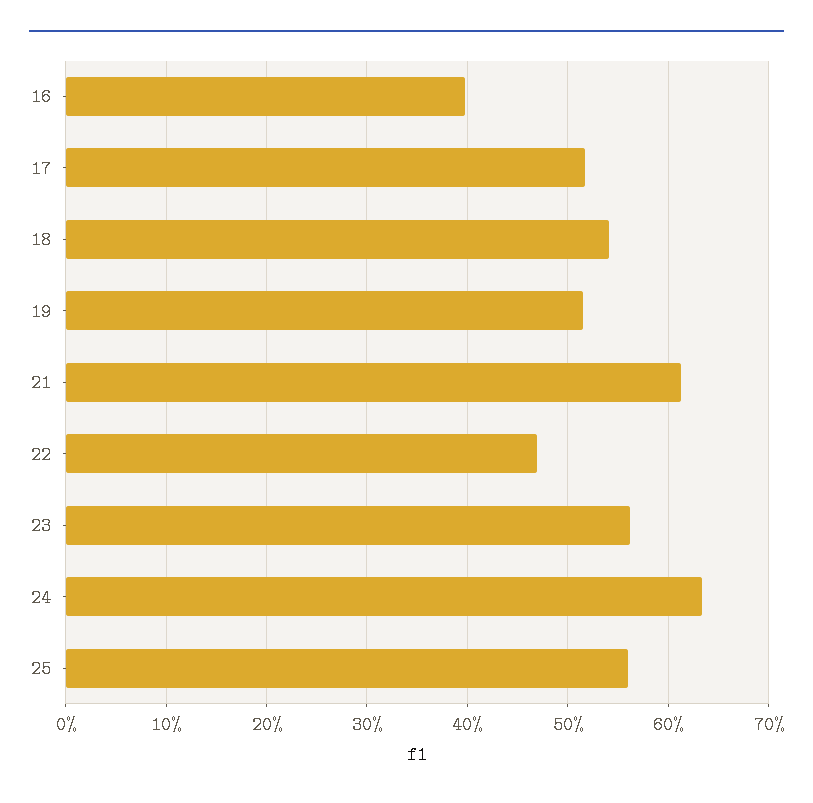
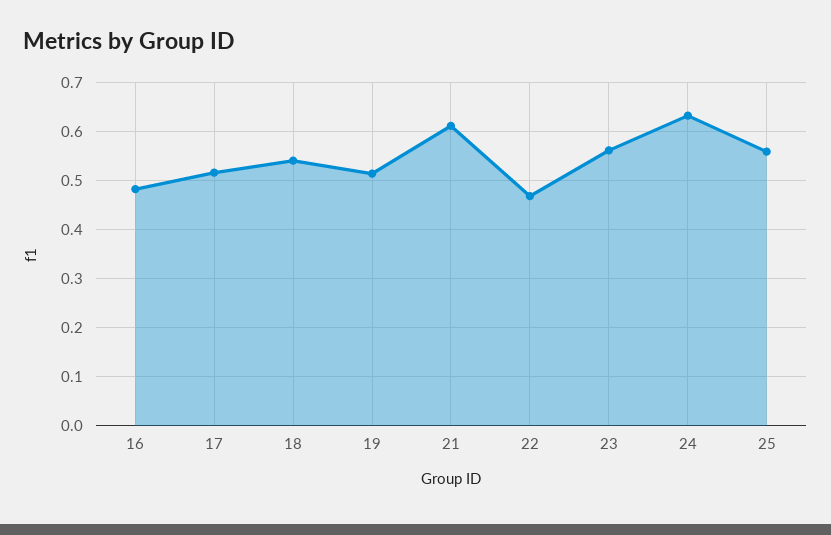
16: 0.4 -> 0.48

